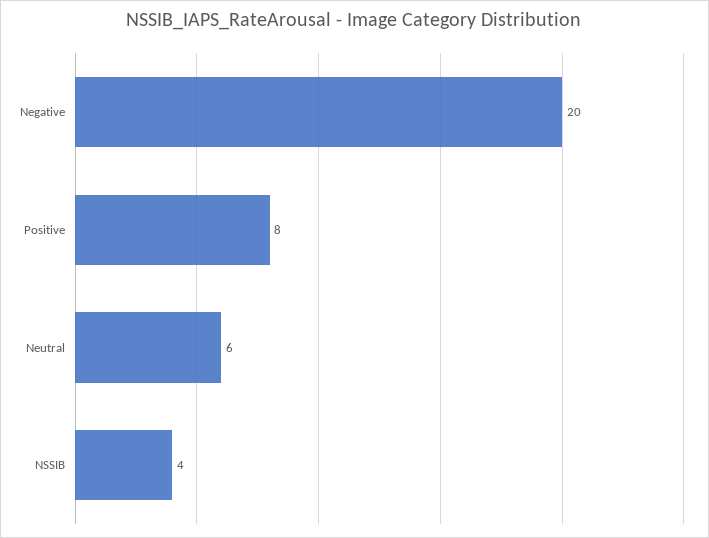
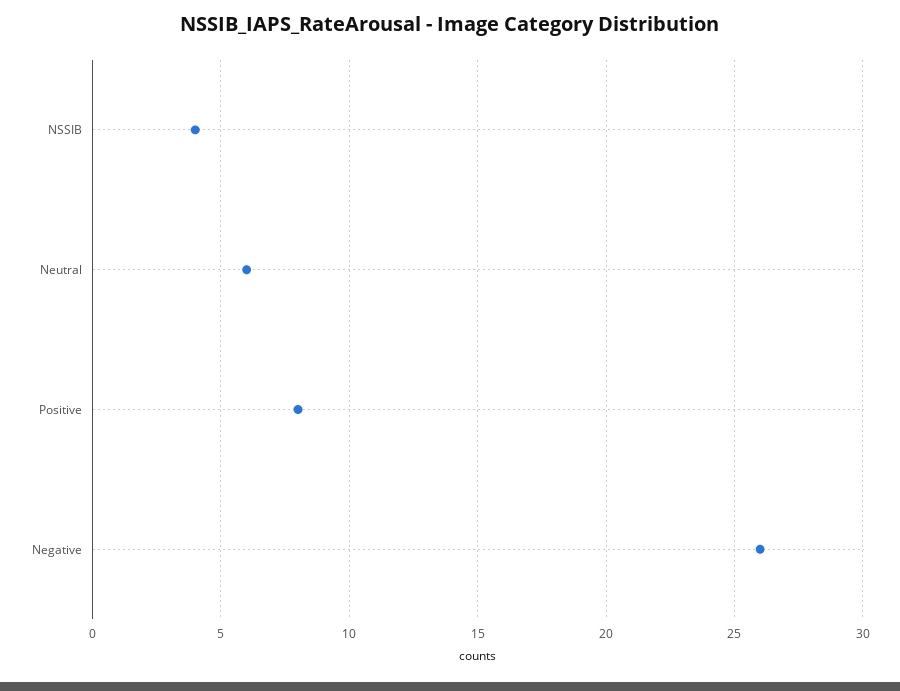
Negative: 20 -> 26

